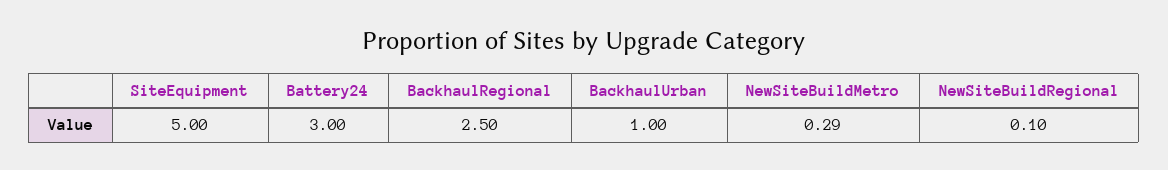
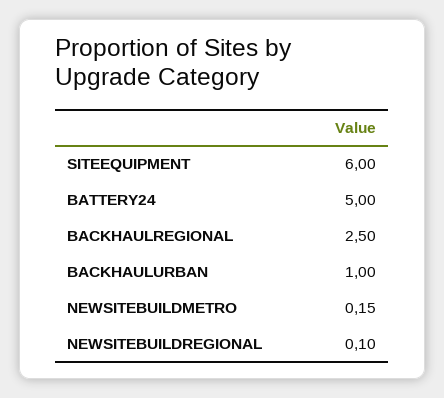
SiteEquipment: 5 -> 6
Battery24: 3 -> 5
NewSiteBuildMetro: 0.29 -> 0.15

